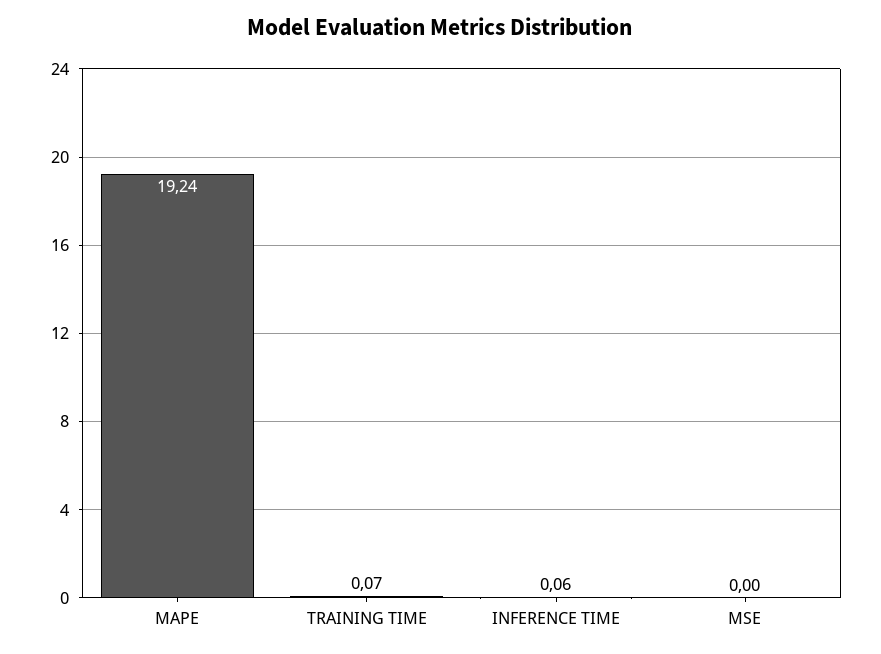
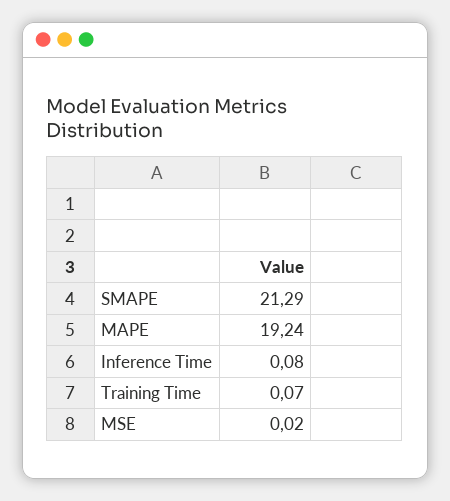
INFERENCE TIME: 0.06 -> 0.08
MSE: 0 -> 0.02
SMAPE: none -> 21.29

